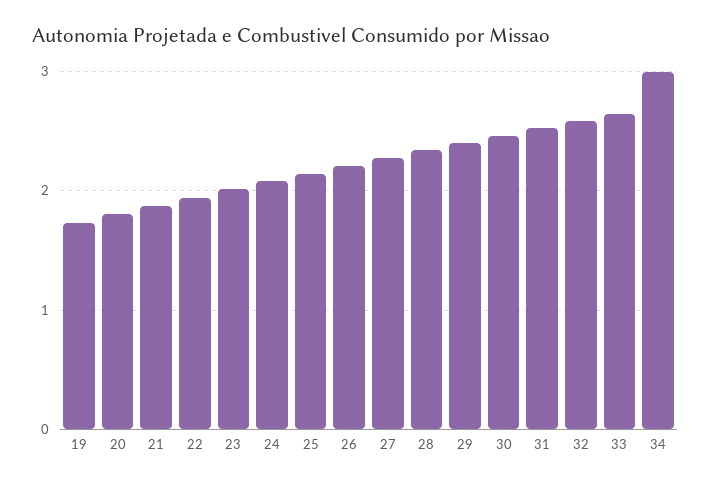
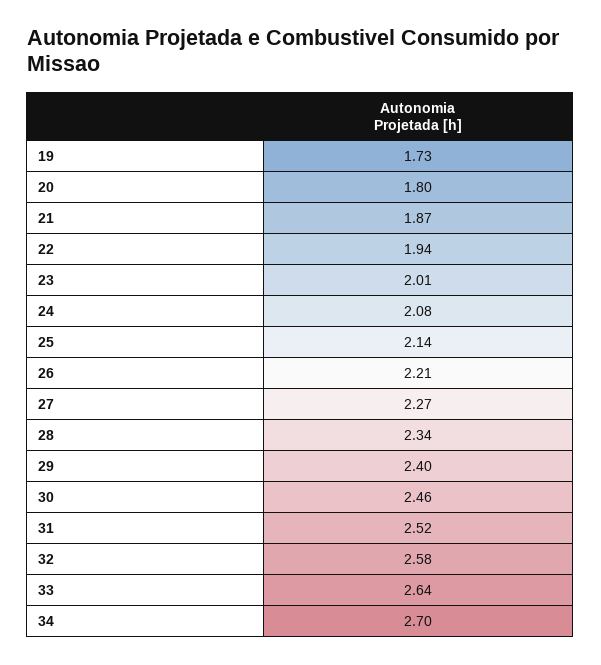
34: 3 -> 2.7

